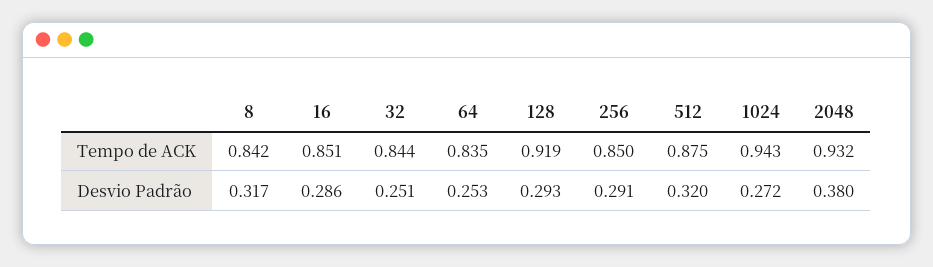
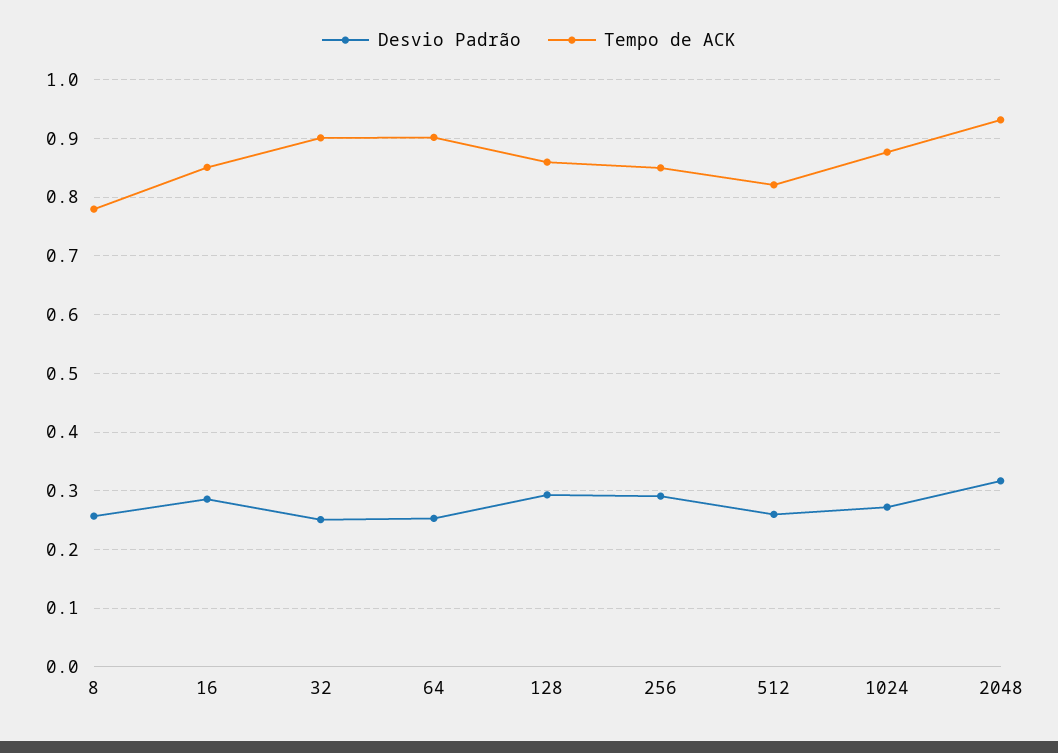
Tempo de ACK, 8: 0.842 -> 0.78
Tempo de ACK, 32: 0.844 -> 0.9
Tempo de ACK, 64: 0.835 -> 0.9
Tempo de ACK, 128: 0.919 -> 0.86
Tempo de ACK, 512: 0.875 -> 0.82
Tempo de ACK, 1024: 0.943 -> 0.88
Desvio Padrão, 8: 0.317 -> 0.26
Desvio Padrão, 512: 0.32 -> 0.26
Desvio Padrão, 2048: 0.38 -> 0.32

